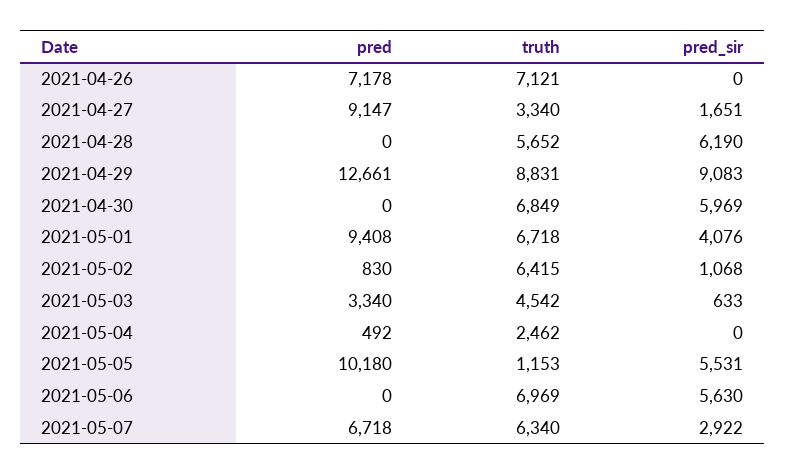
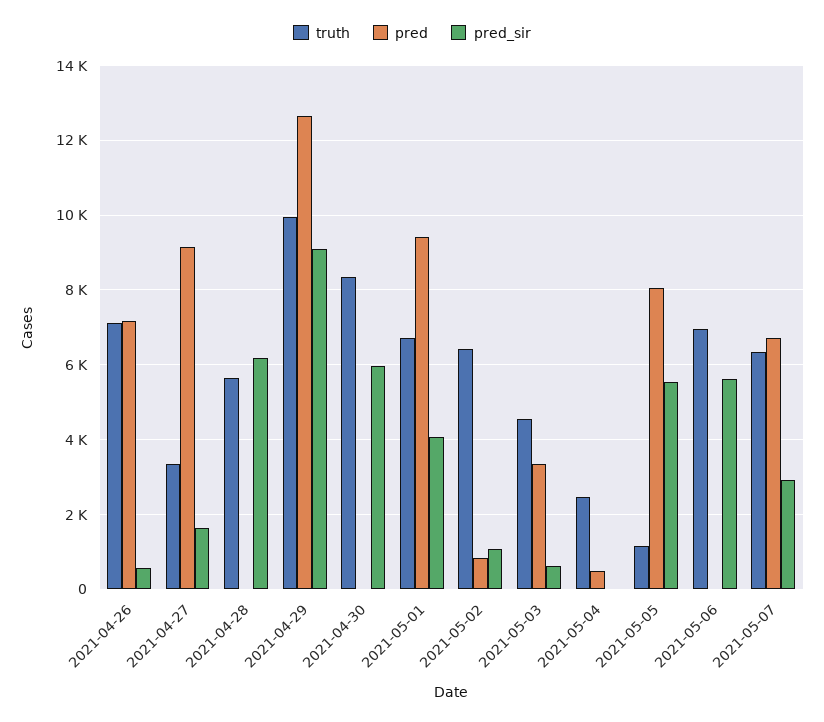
pred_sir, 2021-04-26: 0 -> 600
truth, 2021-04-29: 8831 -> 10000
truth, 2021-04-30: 6849 -> 8400
pred, 2021-05-05: 10180 -> 8000

